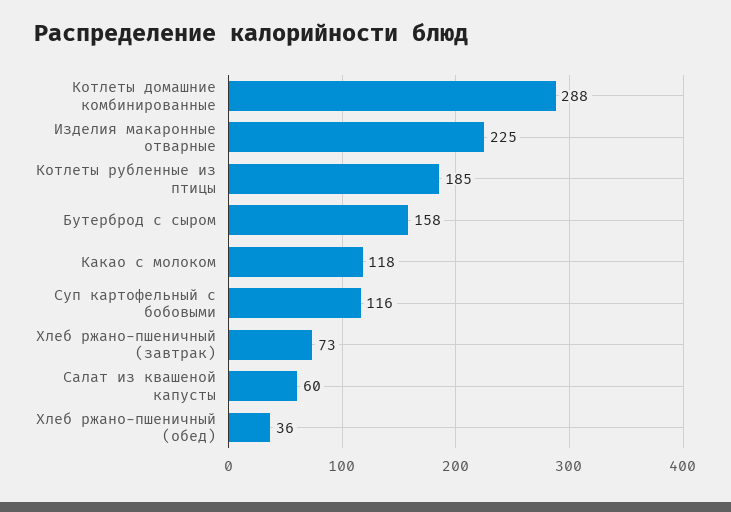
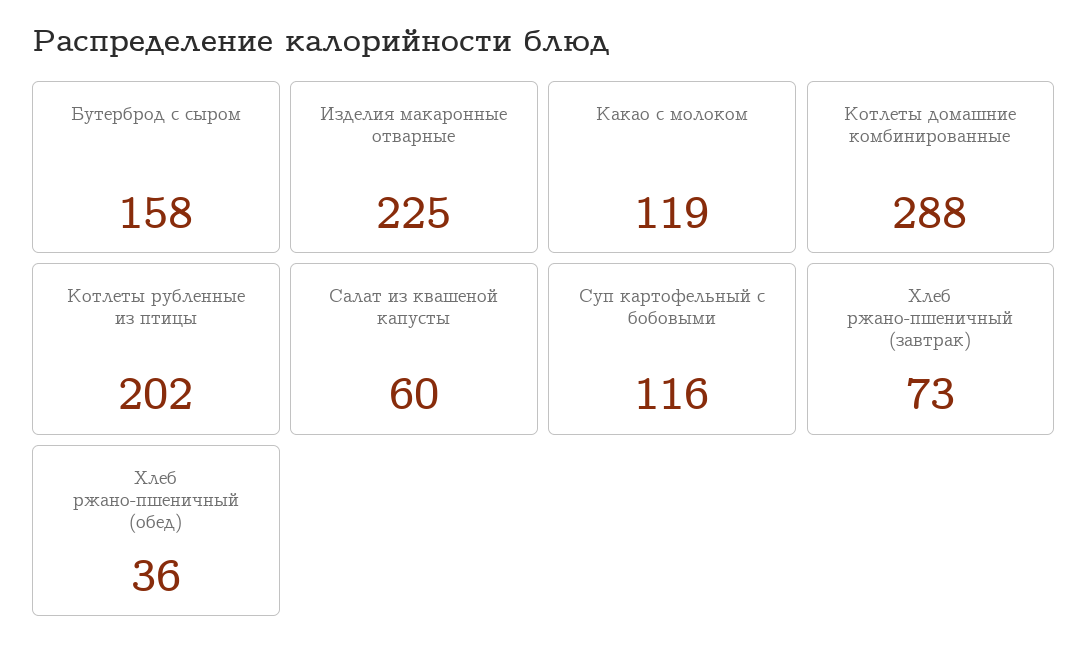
Котлеты рубленные из птицы: 185 -> 202
Какао с молоком: 118 -> 119

